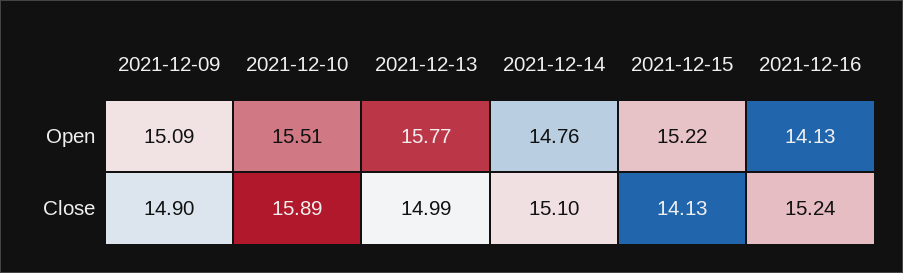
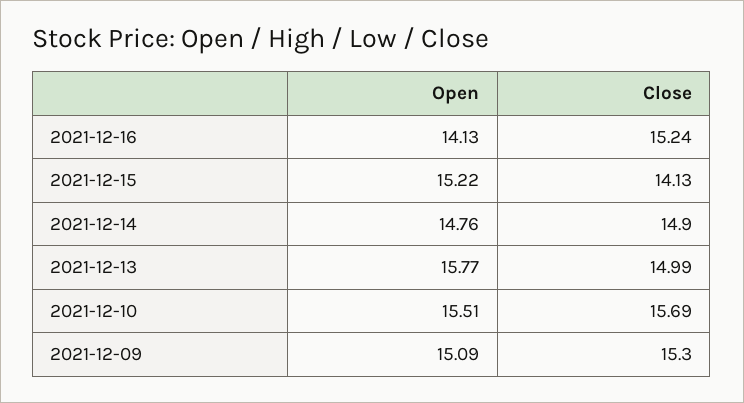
2021-12-09, Close: 14.9 -> 15.3
2021-12-10, Close: 15.89 -> 15.69
2021-12-14, Close: 15.1 -> 14.9

